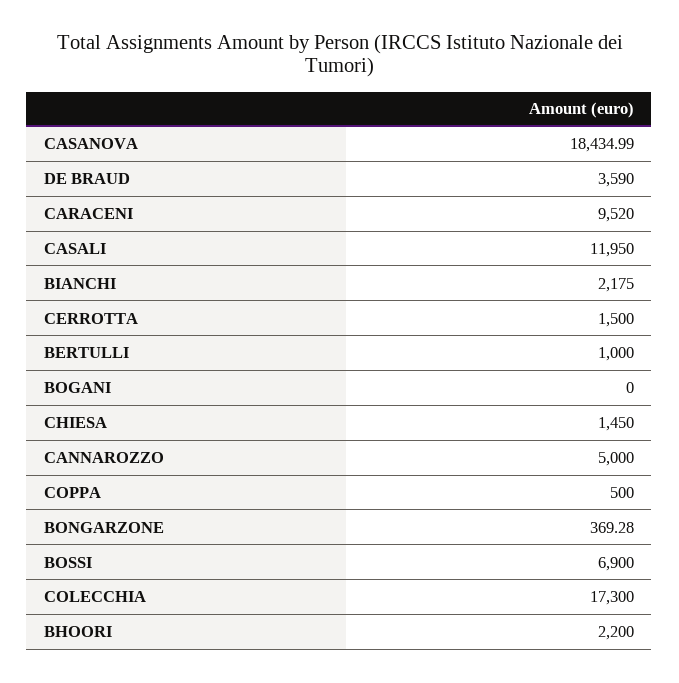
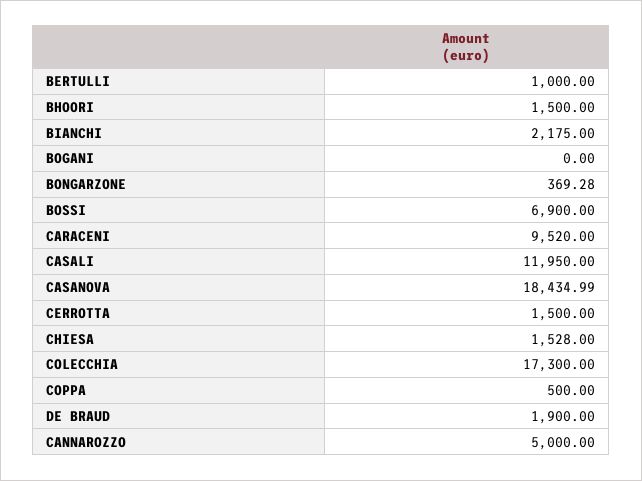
DE BRAUD: 3590 -> 1900
CHIESA: 1450 -> 1528
BHOORI: 2200 -> 1500

